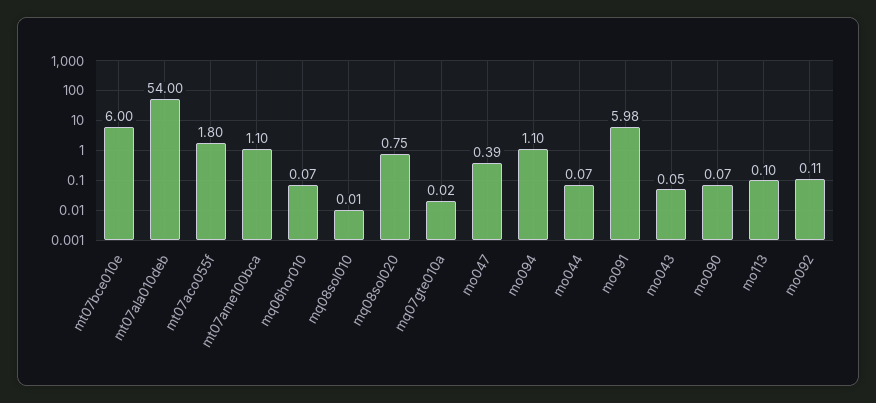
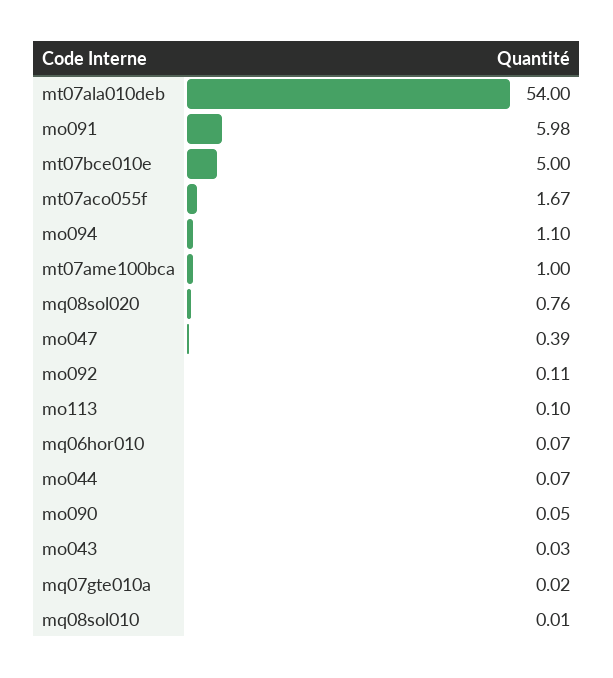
mt07bce010e: 6 -> 5
mt07aco055f: 1.8 -> 1.67
mt07ame100bca: 1.1 -> 1
mq08sol020: 0.75 -> 0.76
mo043: 0.05 -> 0.03
mo090: 0.07 -> 0.05

